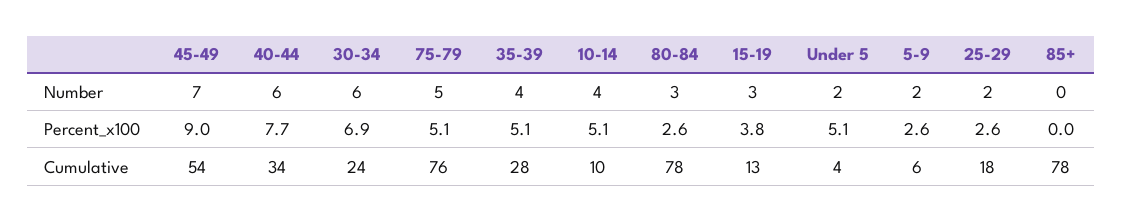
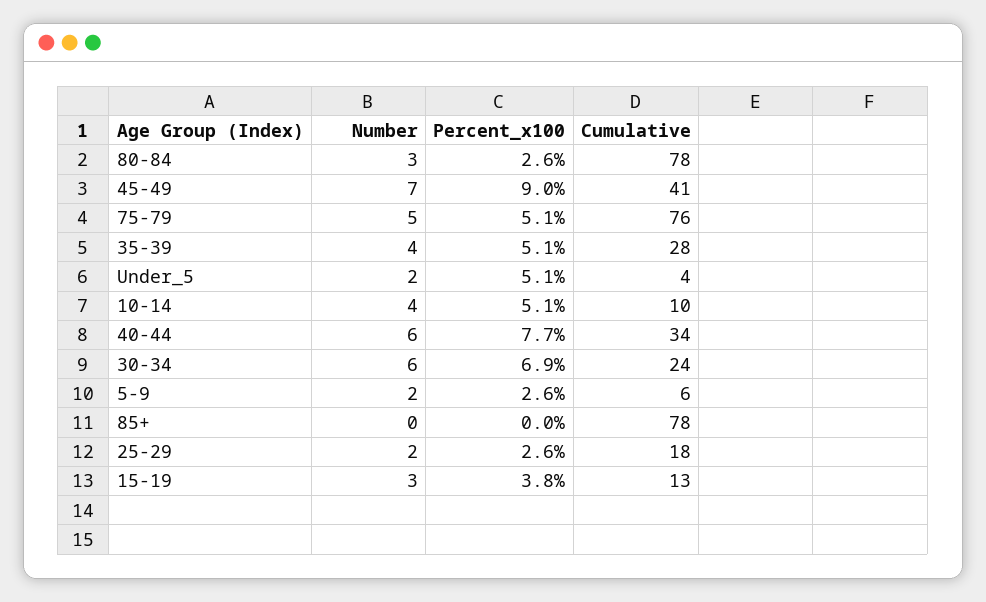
45-49, Cumulative: 54 -> 41

